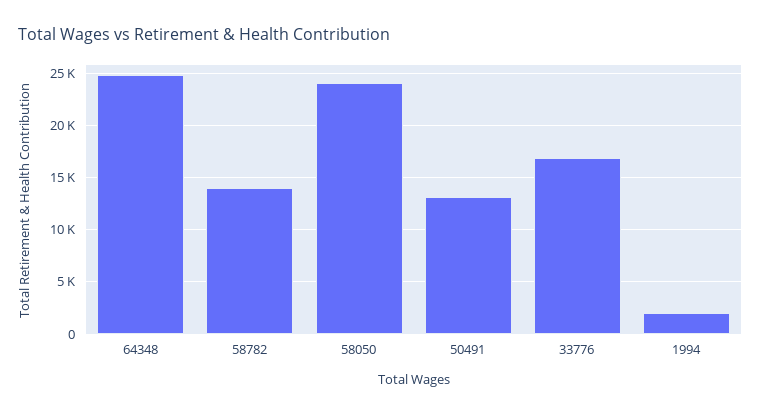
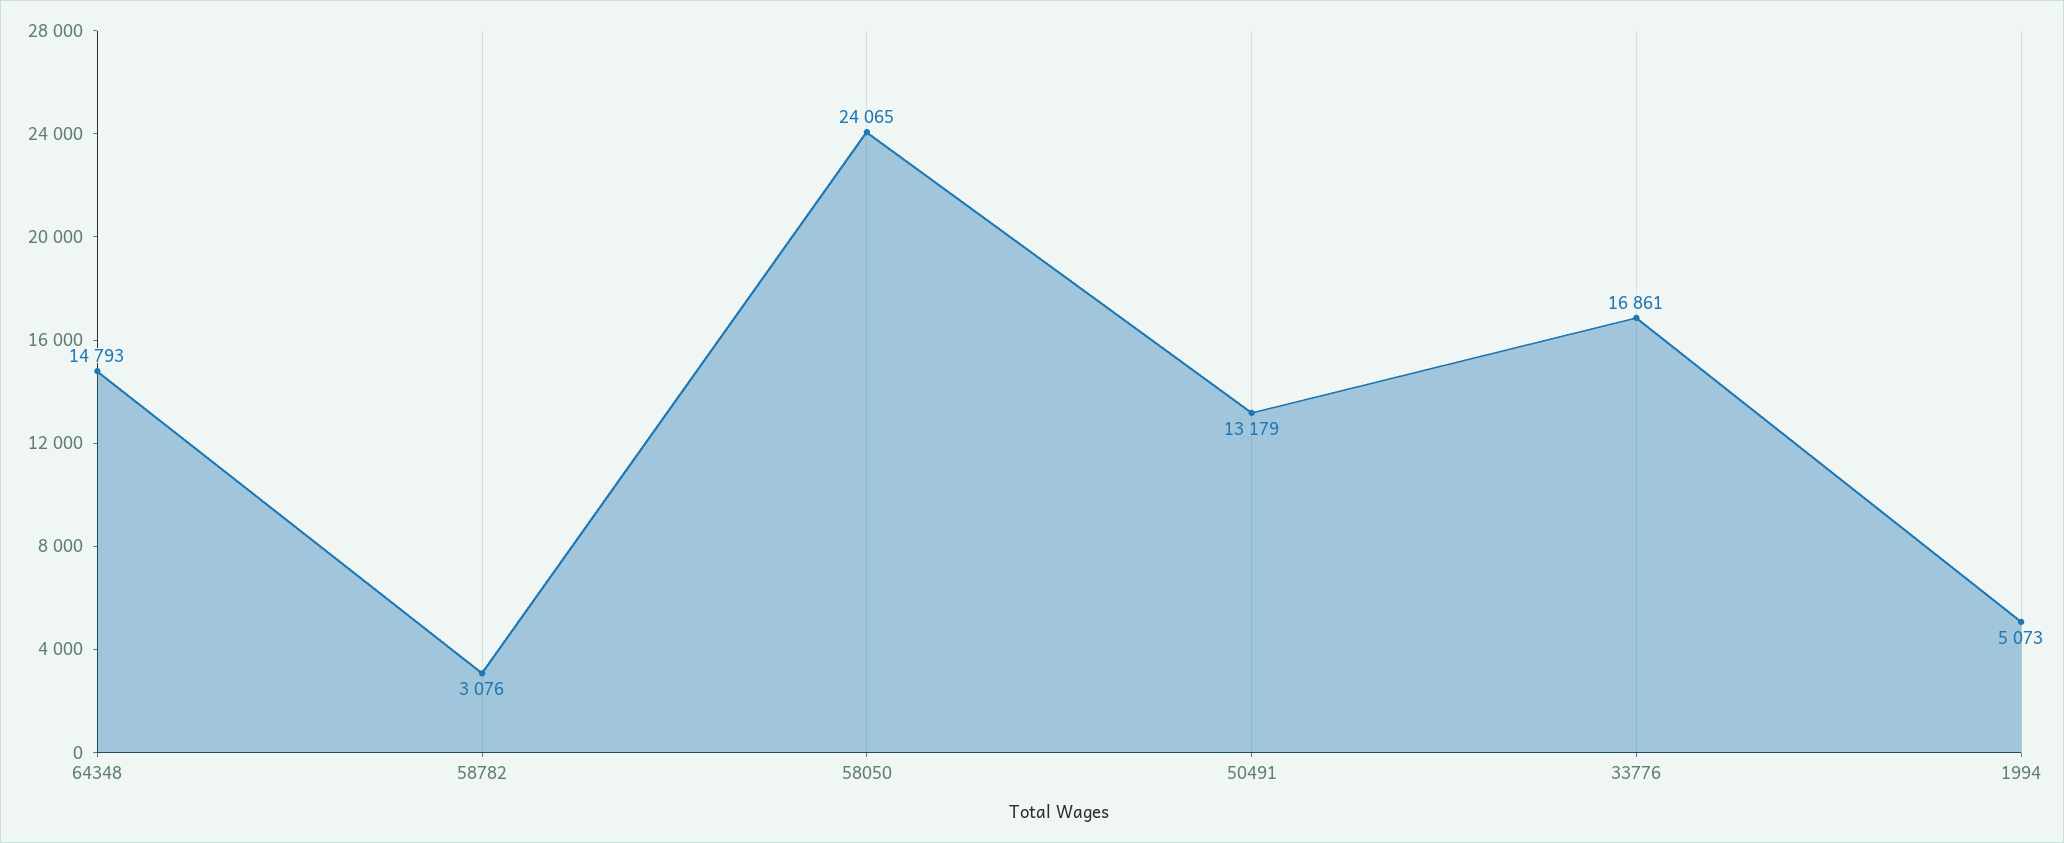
64348: 25000 -> 14793
58782: 14000 -> 3076
1994: 2000 -> 5073

